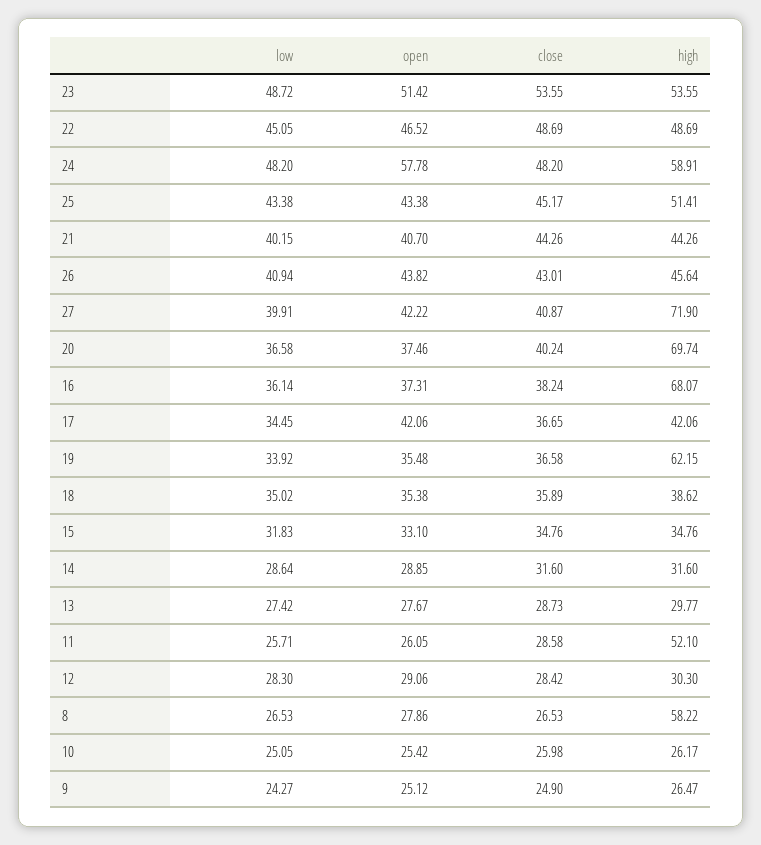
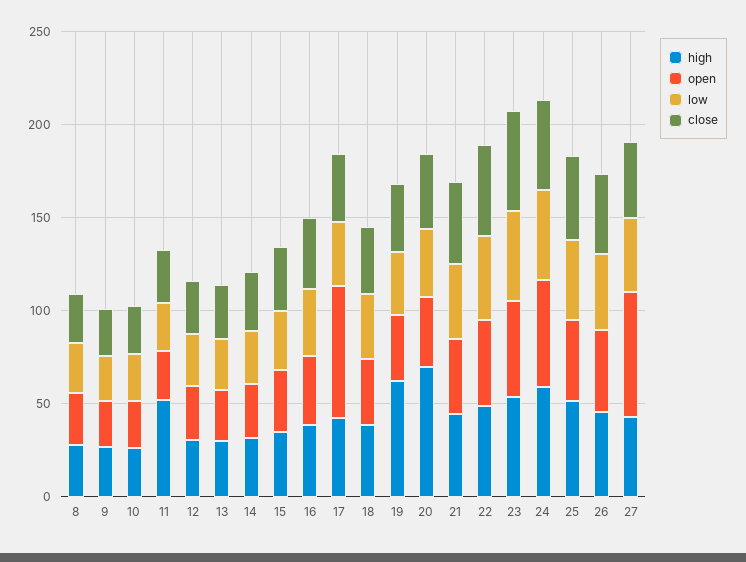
open, 27: 42.22 -> 70
high, 27: 71.9 -> 40
high, 16: 68.07 -> 40
open, 17: 42.06 -> 70
high, 8: 58.22 -> 30

